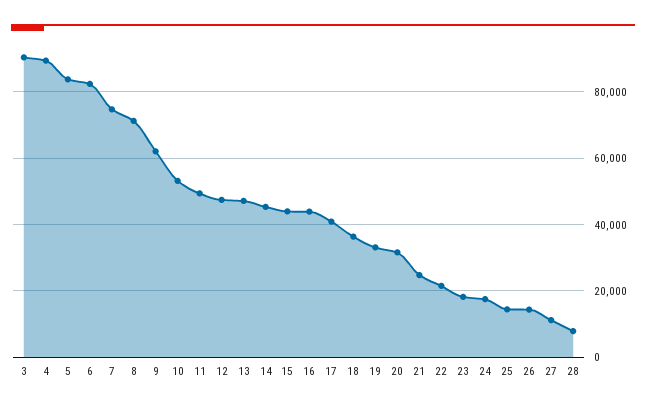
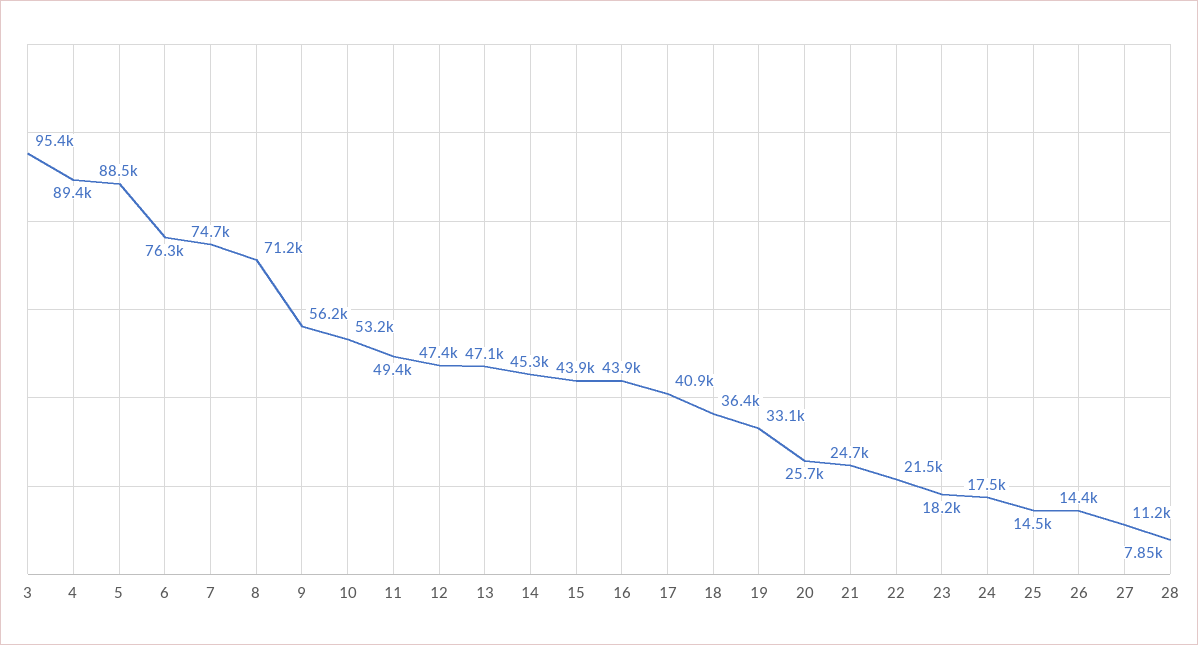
3: 90000 -> 95400
5: 84000 -> 88500
6: 82000 -> 76300
9: 62000 -> 56200
20: 32000 -> 25700

